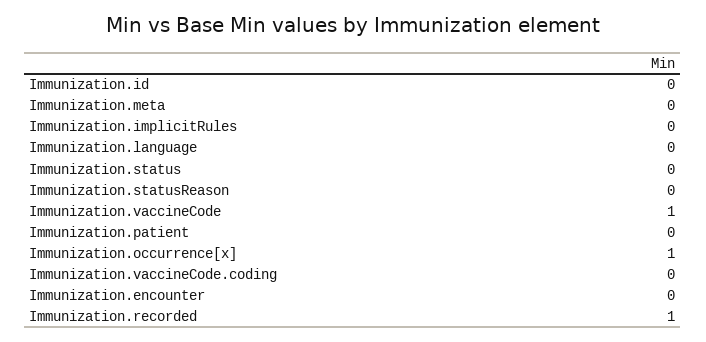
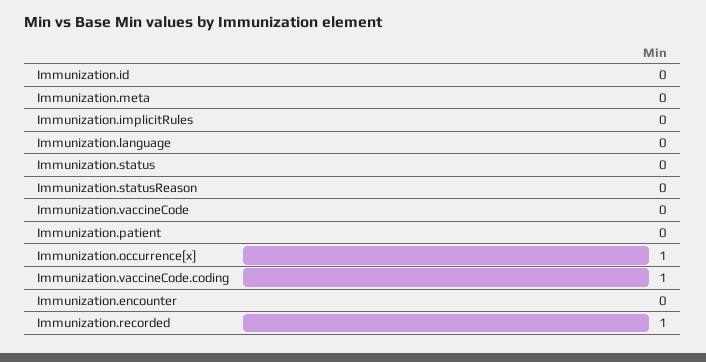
Immunization.vaccineCode: 1 -> 0
Immunization.vaccineCode.coding: 0 -> 1

